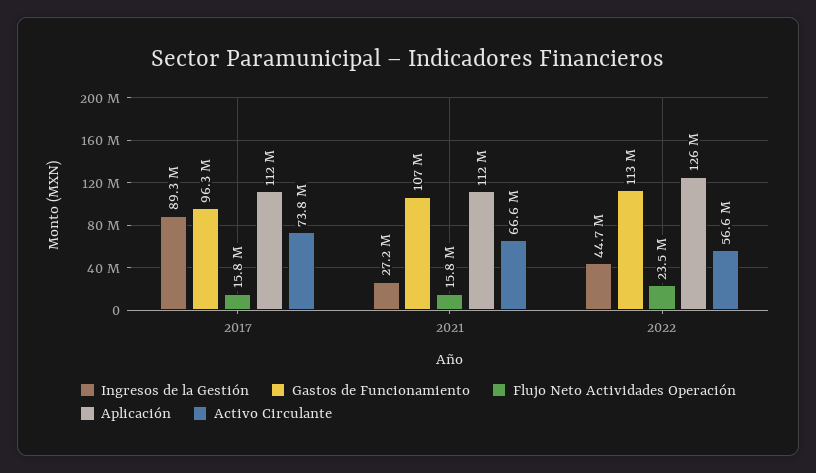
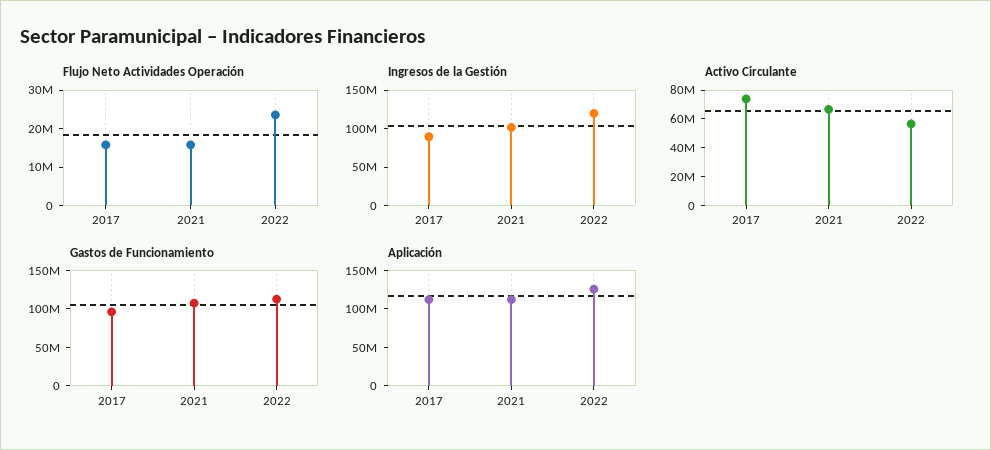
Ingresos de la Gestión, 2021: 27200000 -> 100000000
Ingresos de la Gestión, 2022: 44700000 -> 125000000

